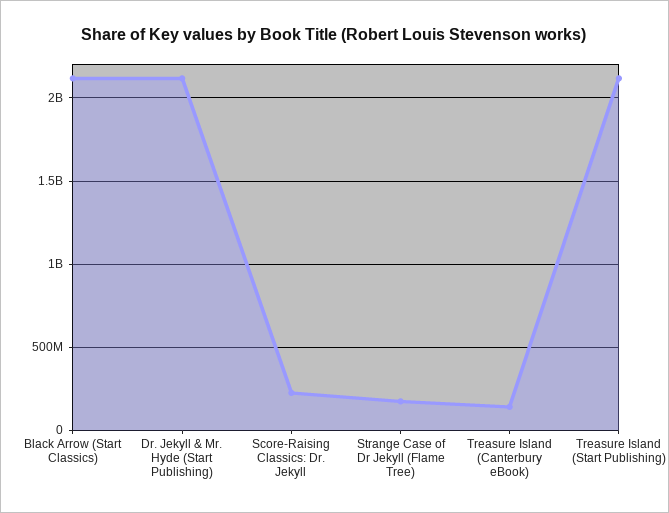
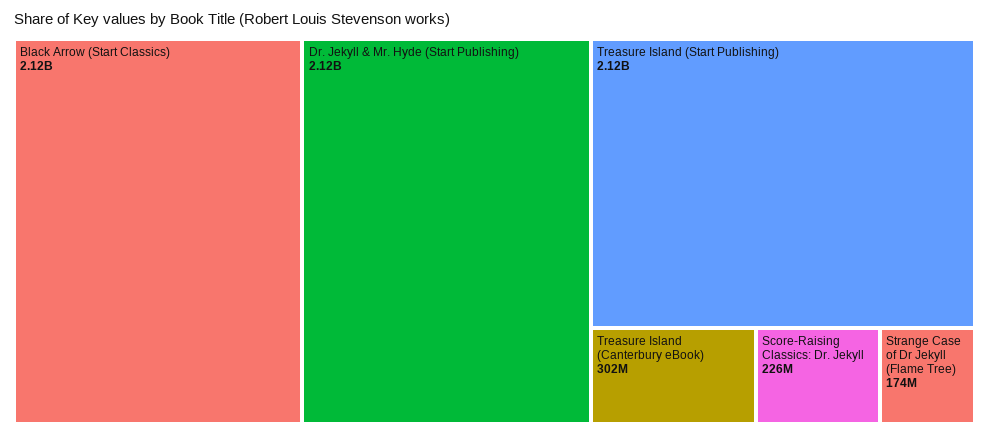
Treasure Island (Canterbury eBook): 150000000 -> 302000000

